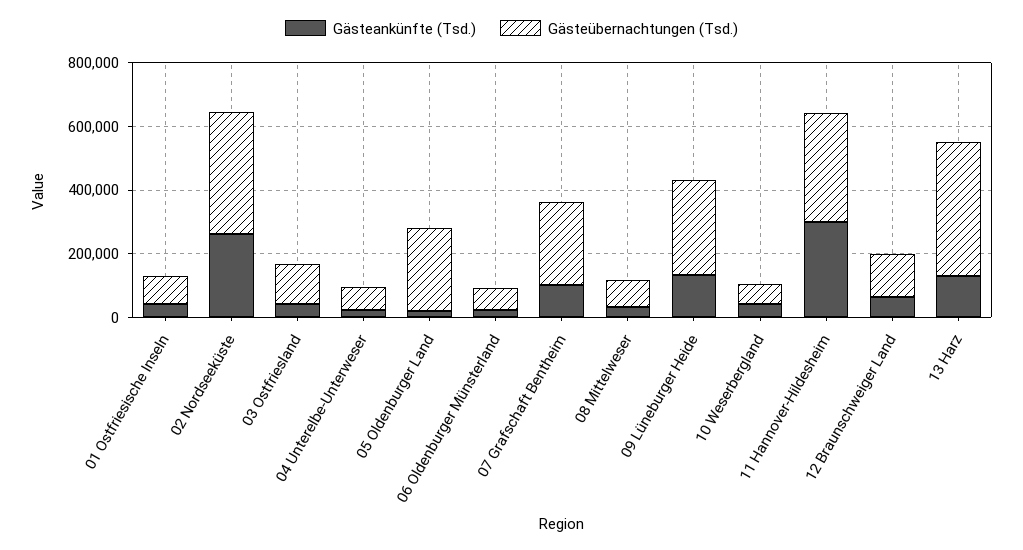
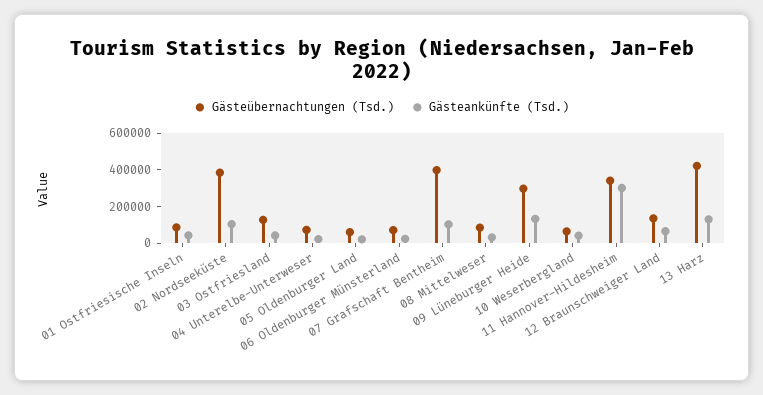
Gästeankünfte (Tsd.), 02 Nordseeküste: 250000 -> 100000
Gästeübernachtungen (Tsd.), 05 Oldenburger Land: 250000 -> 50000
Gästeübernachtungen (Tsd.), 07 Grafschaft Bentheim: 250000 -> 400000

